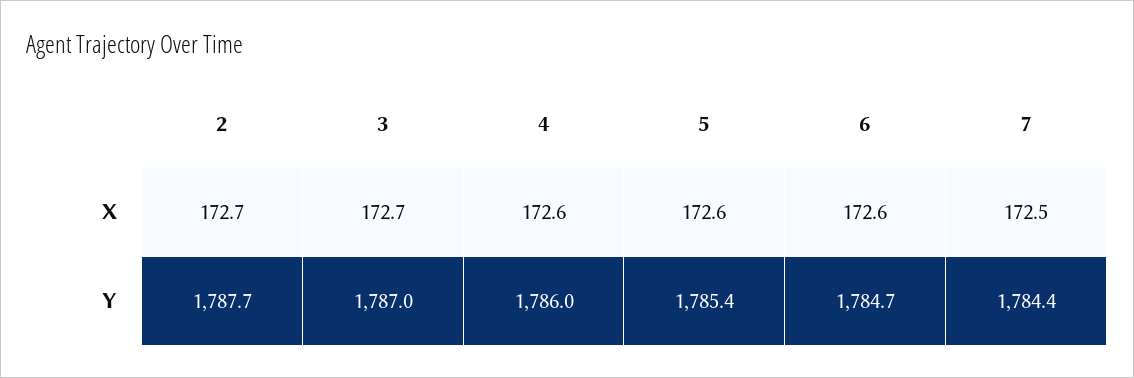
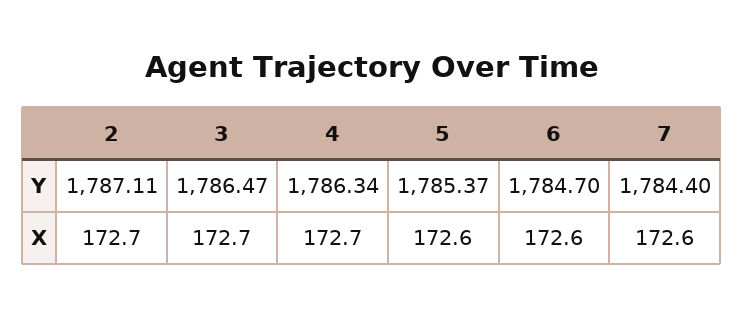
4, X: 172.6 -> 172.7
7, X: 172.5 -> 172.6
2, Y: 1787.7 -> 1787.11
3, Y: 1787 -> 1786.47
4, Y: 1786 -> 1786.34

